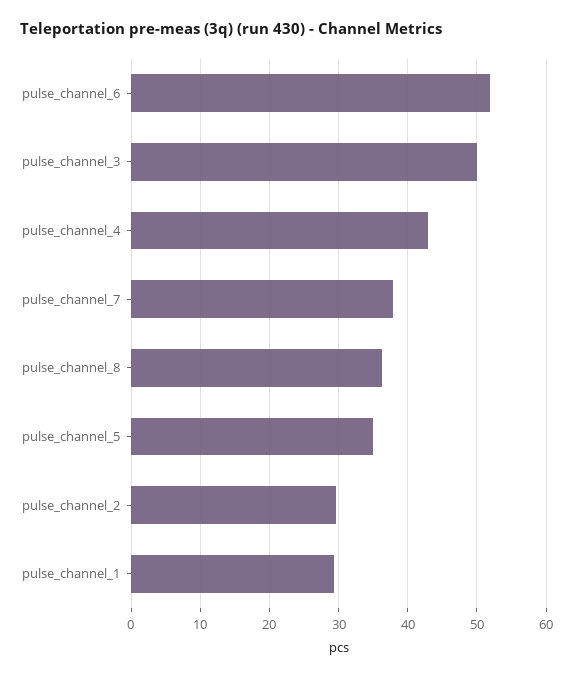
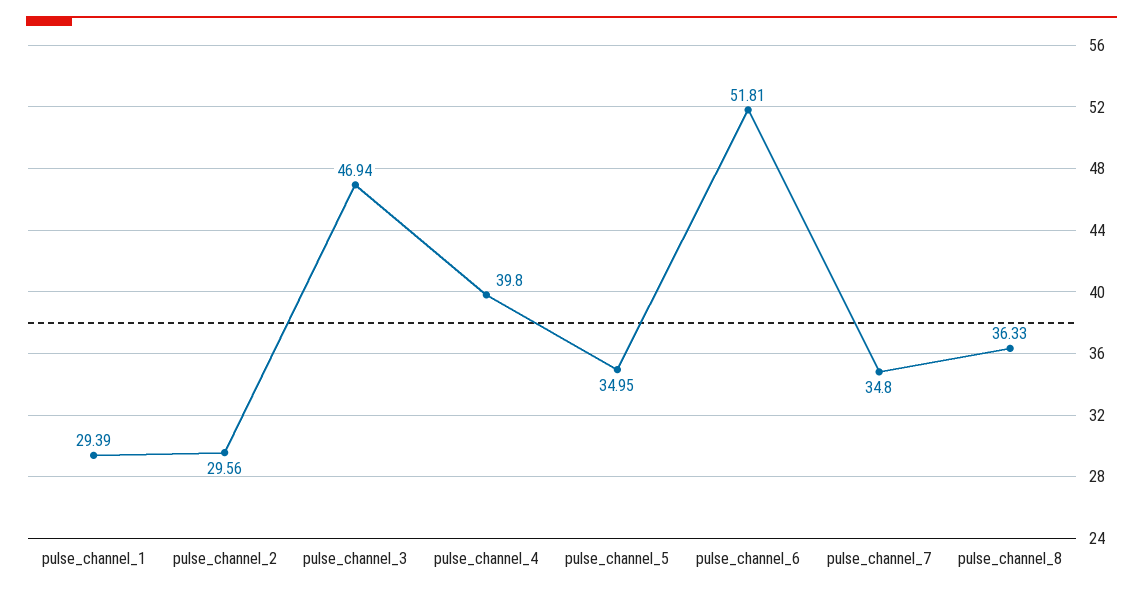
pulse_channel_3: 50 -> 46.94
pulse_channel_4: 43 -> 39.8
pulse_channel_7: 38 -> 34.8

